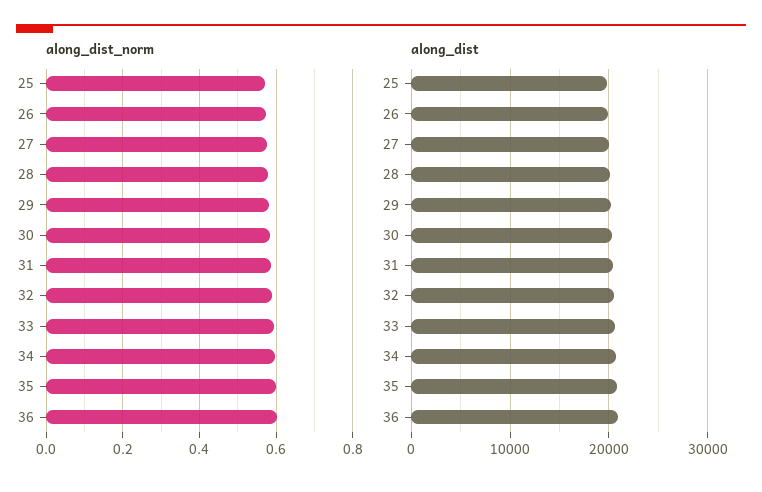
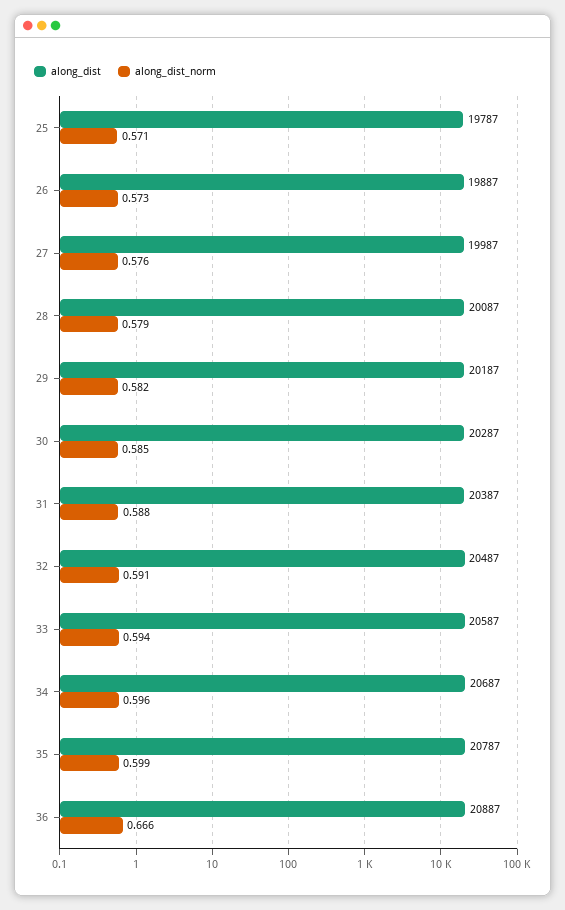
along_dist_norm, 36: 0.6 -> 0.666

